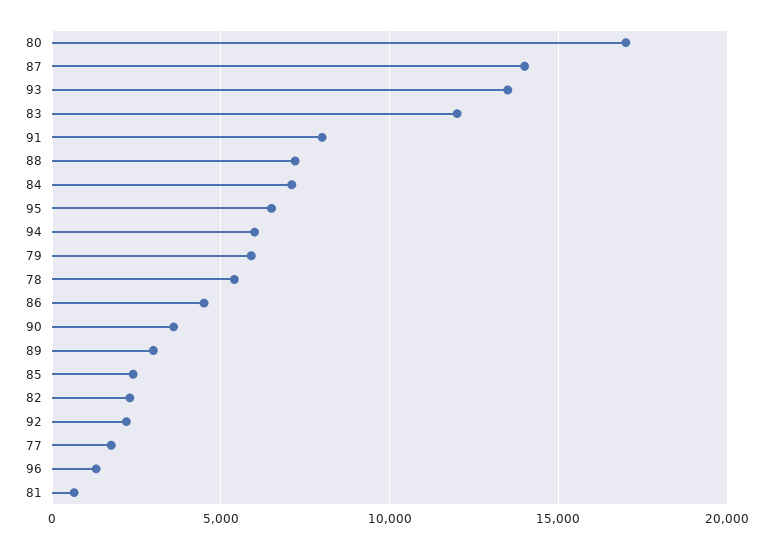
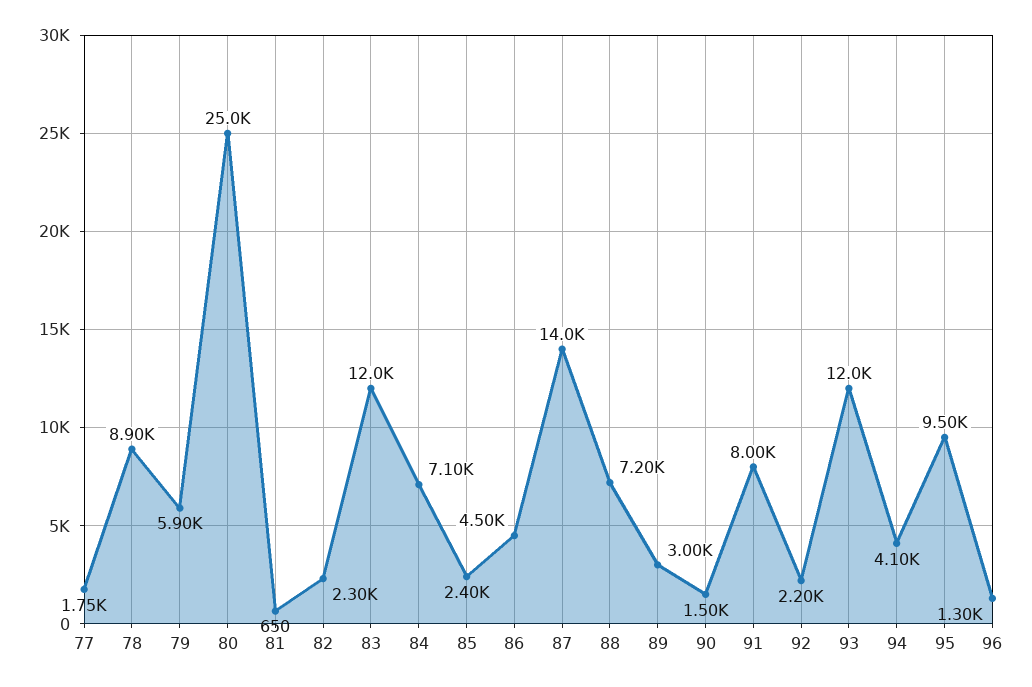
80: 17000 -> 25000
93: 13500 -> 12000
95: 6500 -> 9500
94: 6000 -> 4100
78: 5500 -> 8900
90: 3500 -> 1500

